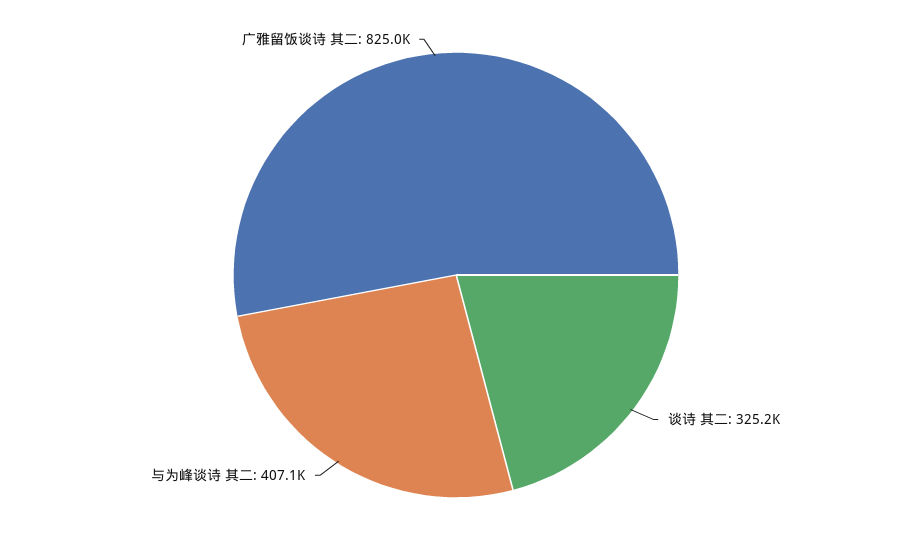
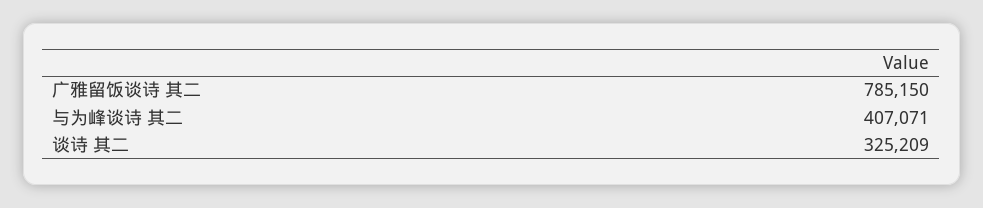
广雅留饭谈诗 其二: 825000 -> 785150

